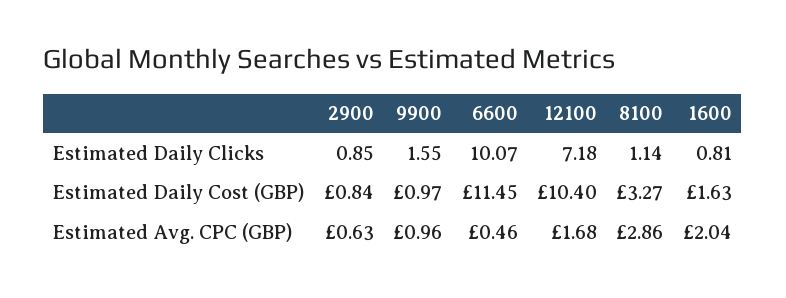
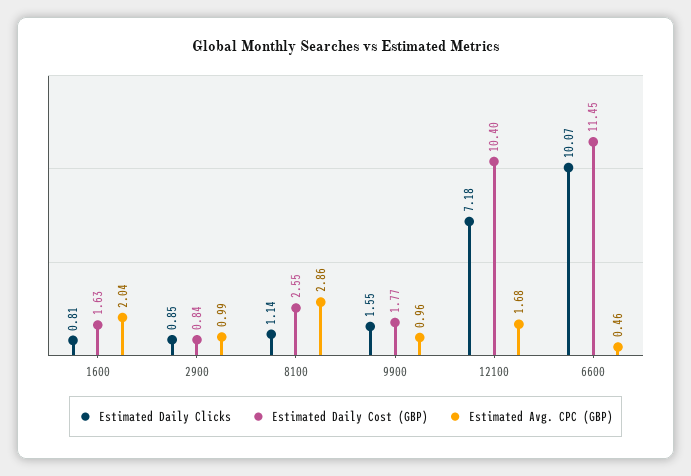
Estimated Daily Cost (GBP), 9900: 0.97 -> 1.77
Estimated Daily Cost (GBP), 8100: 3.27 -> 2.55
Estimated Avg. CPC (GBP), 2900: 0.63 -> 0.99

